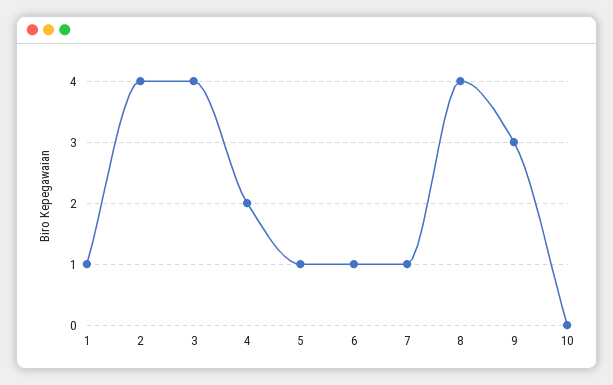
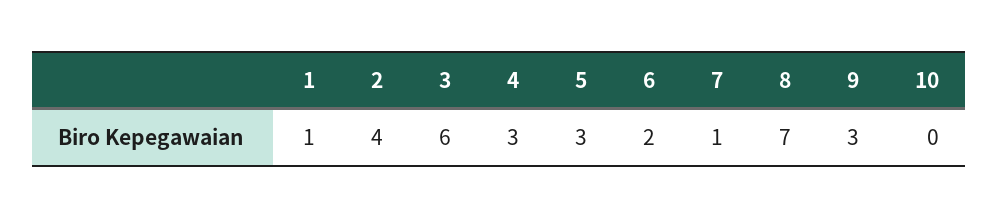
3: 4 -> 6
4: 2 -> 3
5: 1 -> 3
6: 1 -> 2
8: 4 -> 7

